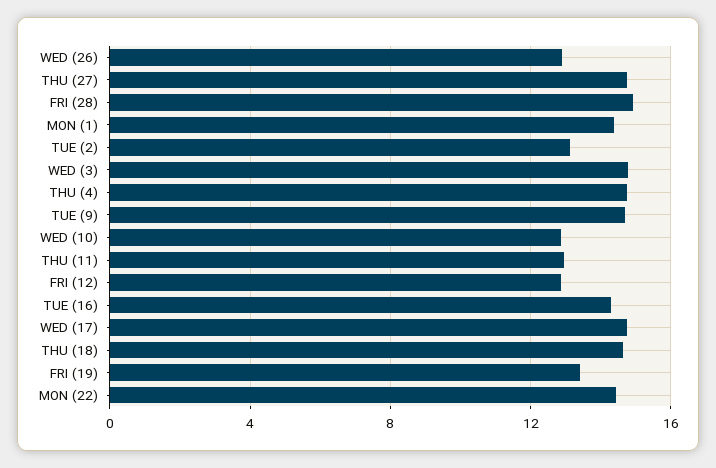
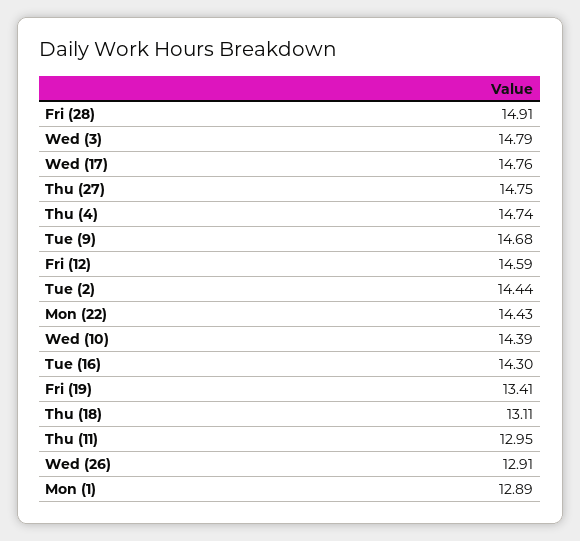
MON (1): 14.5 -> 12.89
TUE (2): 13 -> 14.44
WED (10): 13 -> 14.39
FRI (12): 13 -> 14.59
THU (18): 14.5 -> 13.11

